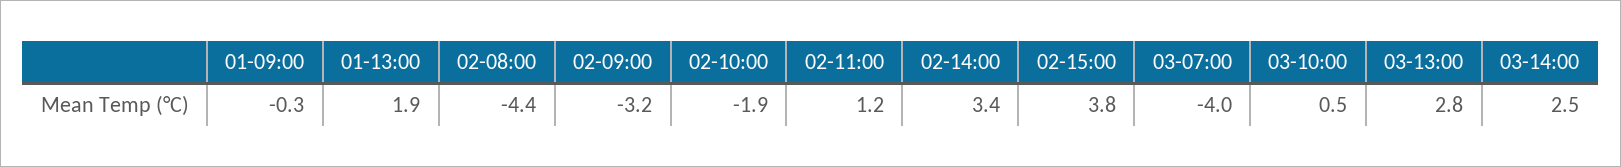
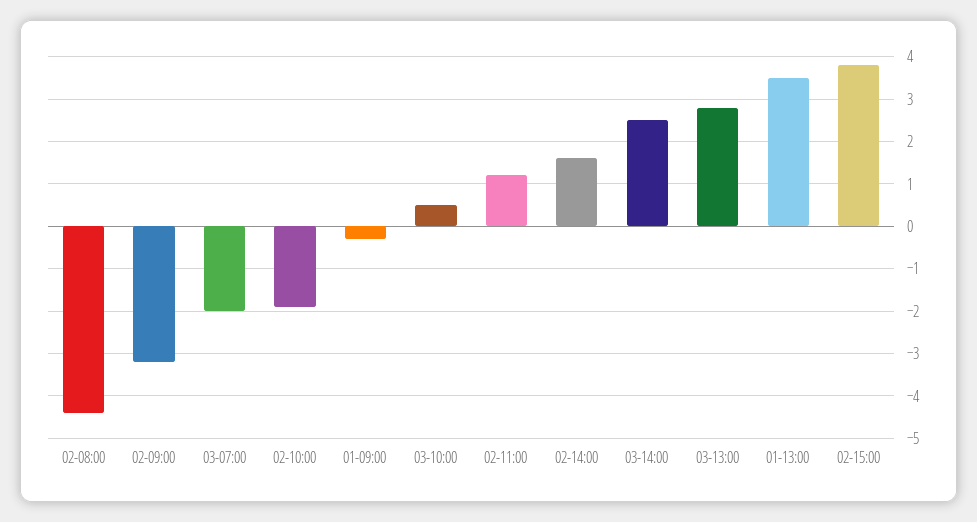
01-13:00: 1.9 -> 3.5
02-14:00: 3.4 -> 1.5
03-07:00: -4 -> -2

